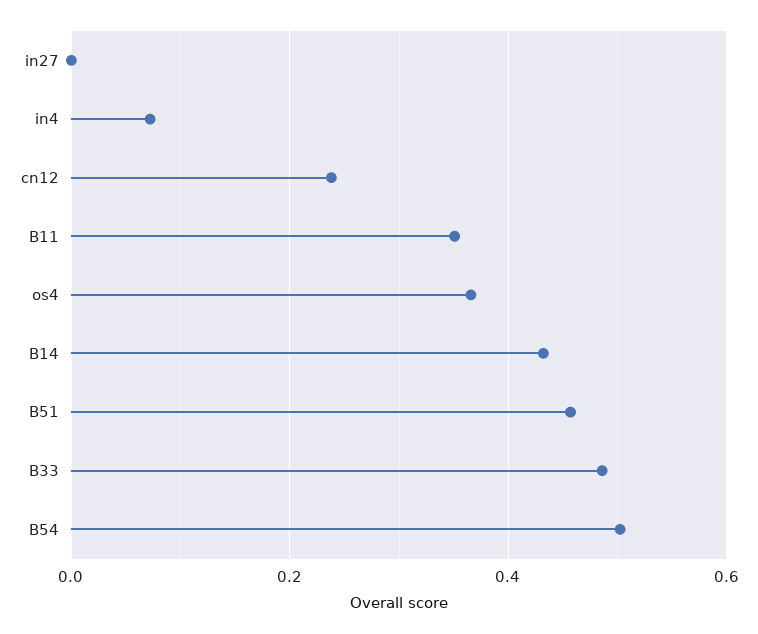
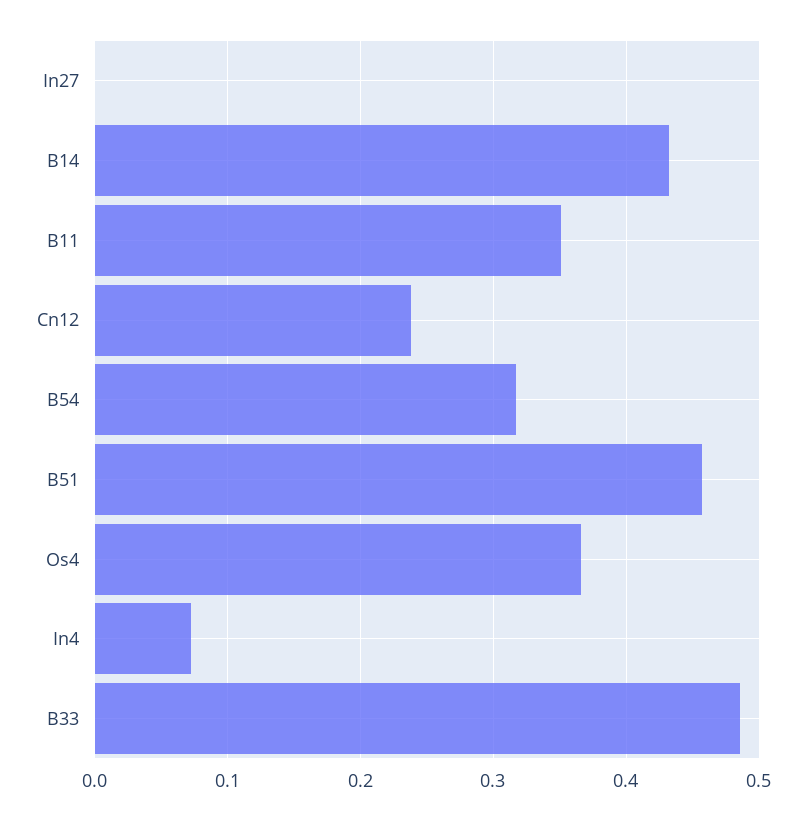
B54: 0.5 -> 0.32

